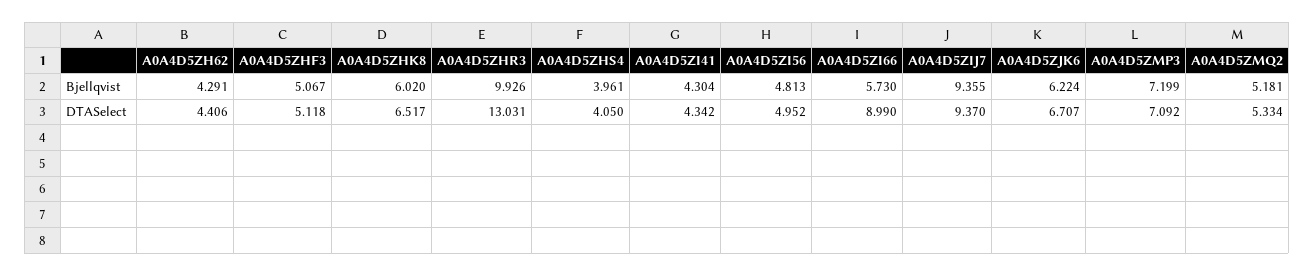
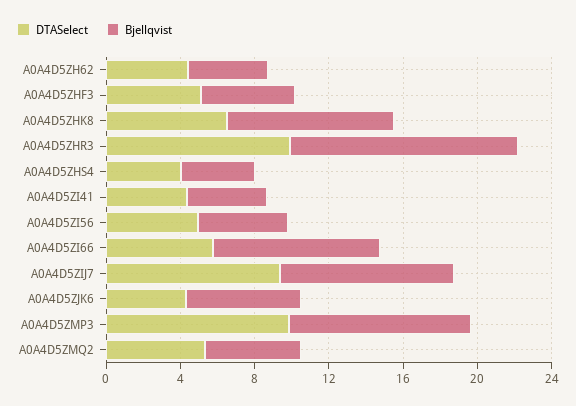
Bjellqvist, A0A4D5ZHK8: 6.02 -> 9
Bjellqvist, A0A4D5ZHR3: 9.926 -> 12
Bjellqvist, A0A4D5ZI66: 5.73 -> 9
Bjellqvist, A0A4D5ZMP3: 7.199 -> 10
DTASelect, A0A4D5ZHR3: 13.031 -> 10
DTASelect, A0A4D5ZI66: 8.99 -> 6
DTASelect, A0A4D5ZJK6: 6.707 -> 4
DTASelect, A0A4D5ZMP3: 7.092 -> 10

